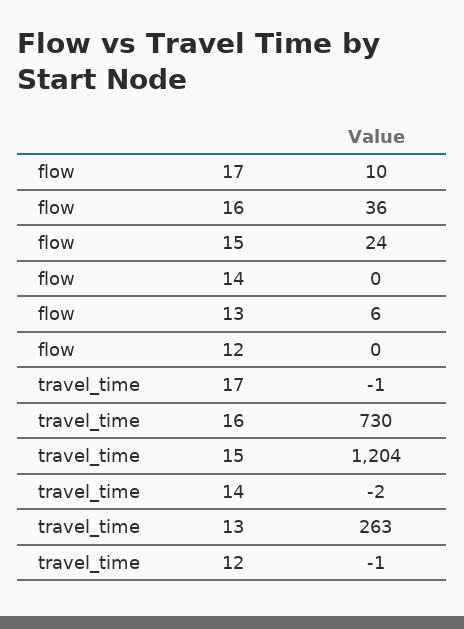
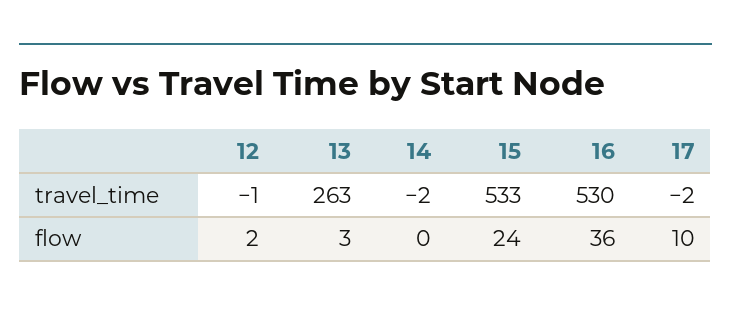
flow, 13: 6 -> 3
flow, 12: 0 -> 2
travel_time, 17: -1 -> -2
travel_time, 16: 730 -> 530
travel_time, 15: 1204 -> 533

